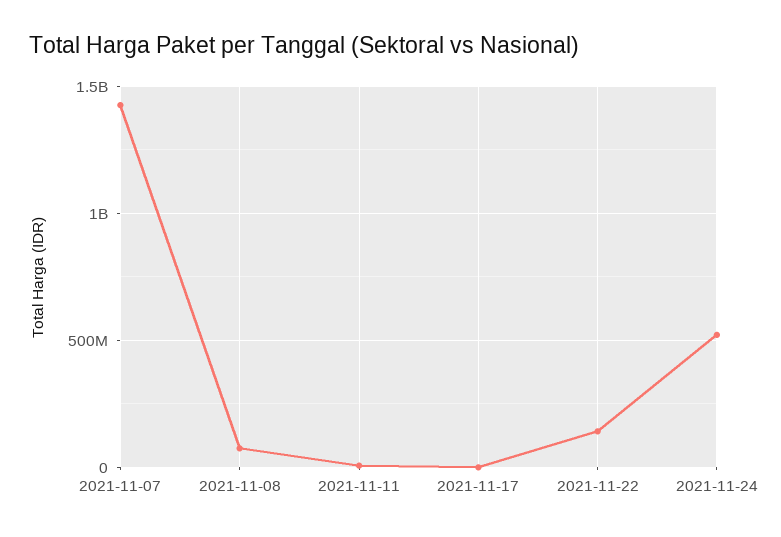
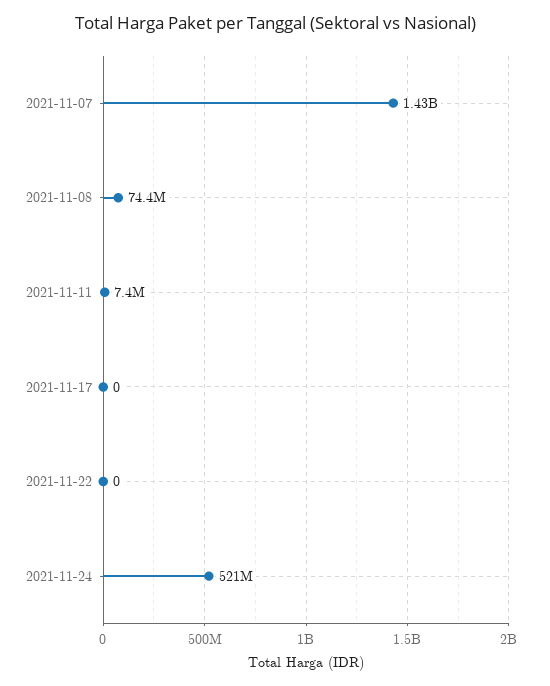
2021-11-22: 150000000 -> 0

